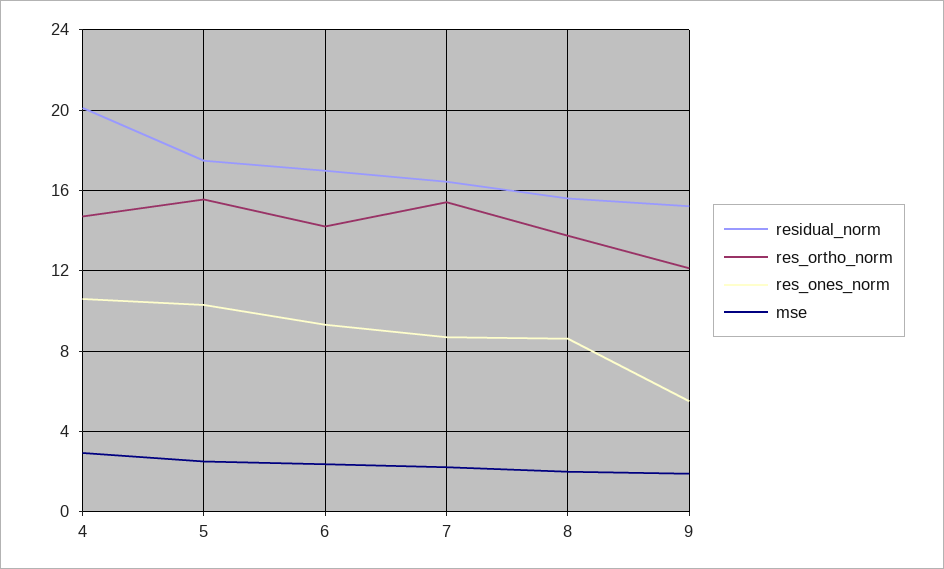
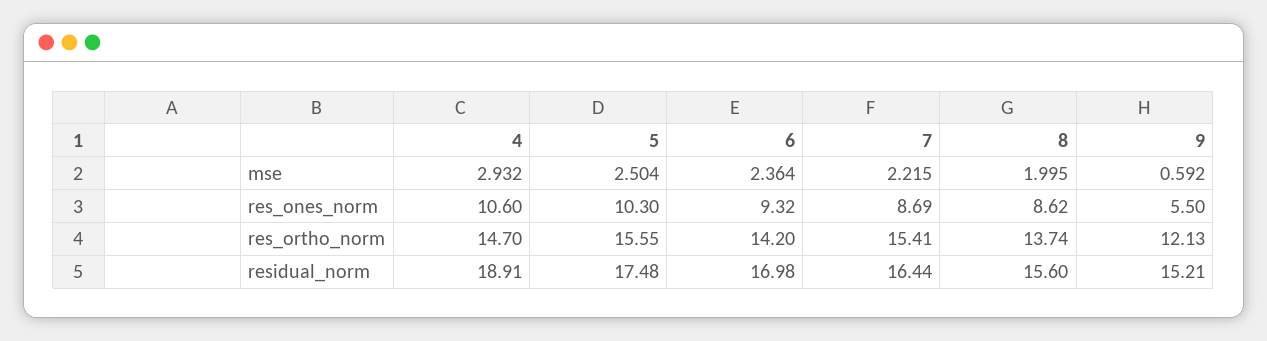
residual_norm, 4: 20 -> 18.91
mse, 9: 2 -> 0.592

